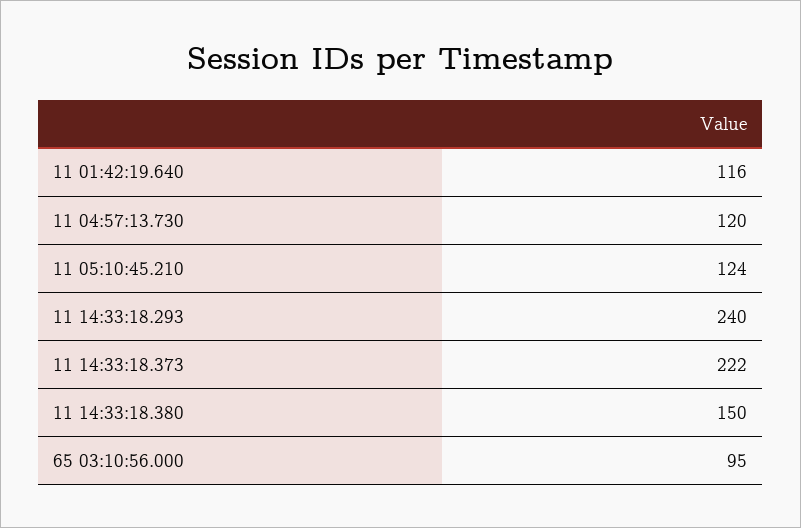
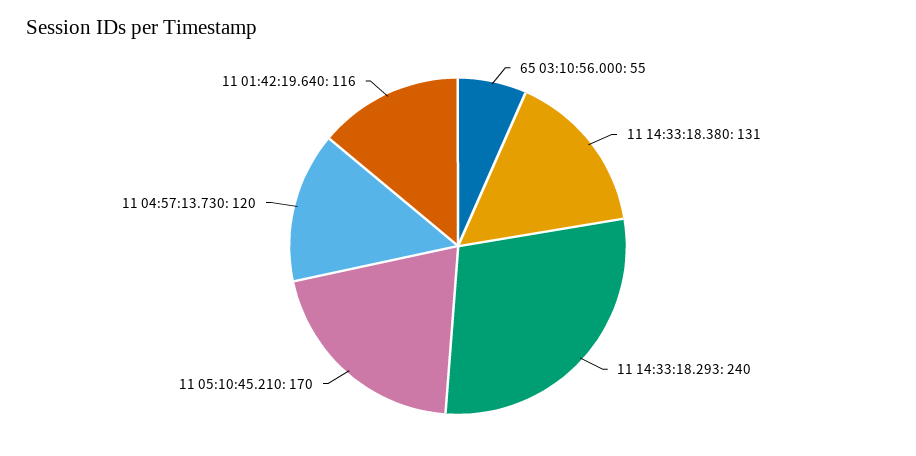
11 05:10:45.210: 124 -> 170
11 14:33:18.373: 222 -> none
11 14:33:18.380: 150 -> 131
65 03:10:56.000: 95 -> 55

